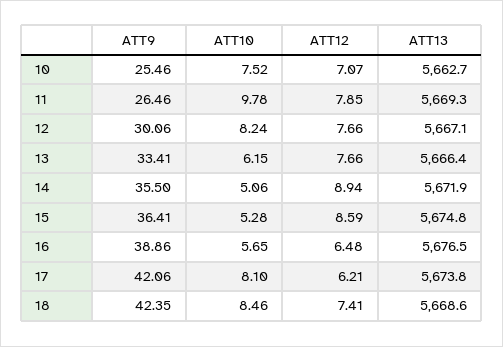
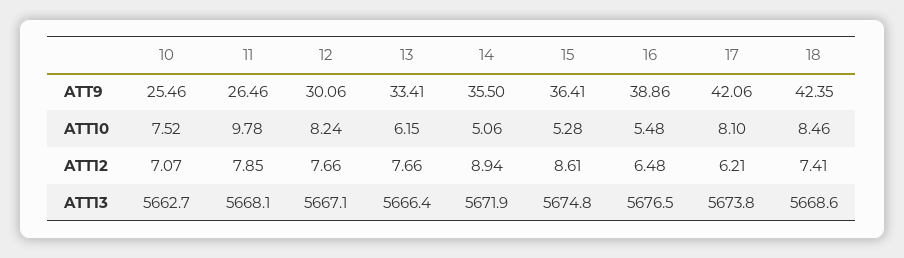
ATT13, 11: 5669.3 -> 5668.1
ATT12, 15: 8.59 -> 8.61
ATT10, 16: 5.65 -> 5.48

